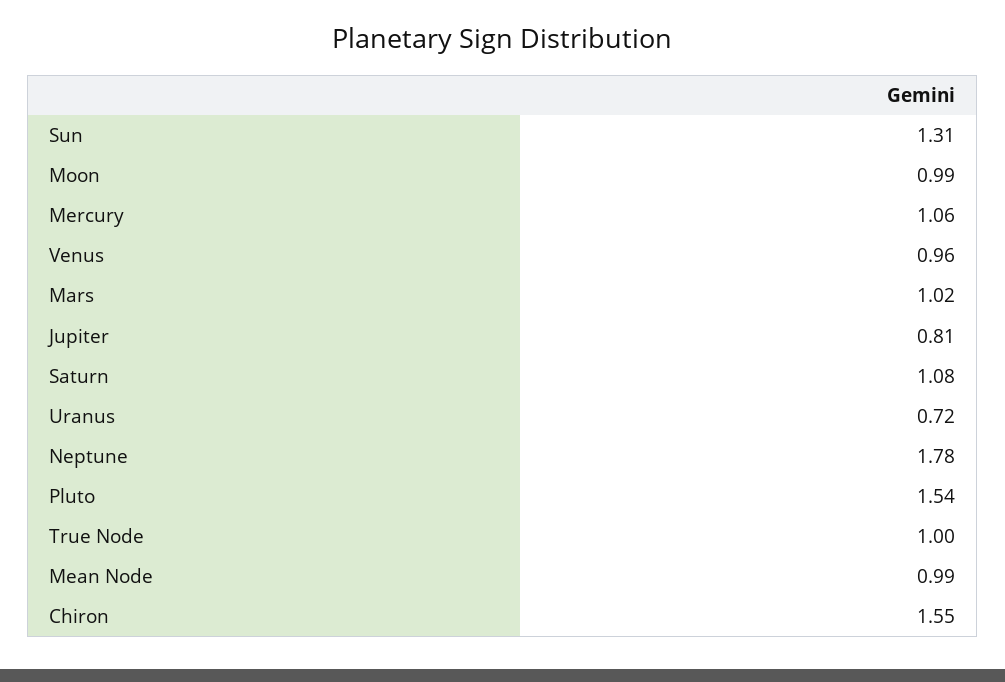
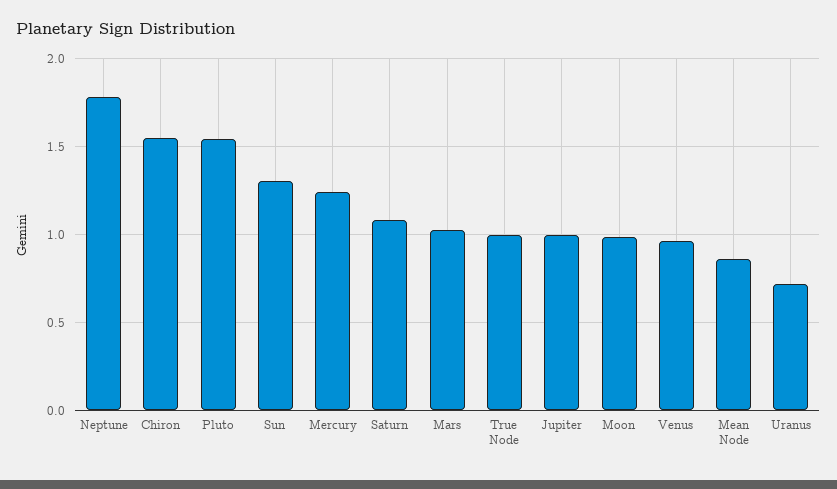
Mercury: 1.06 -> 1.25
Jupiter: 0.81 -> 1
Mean Node: 0.99 -> 0.85

